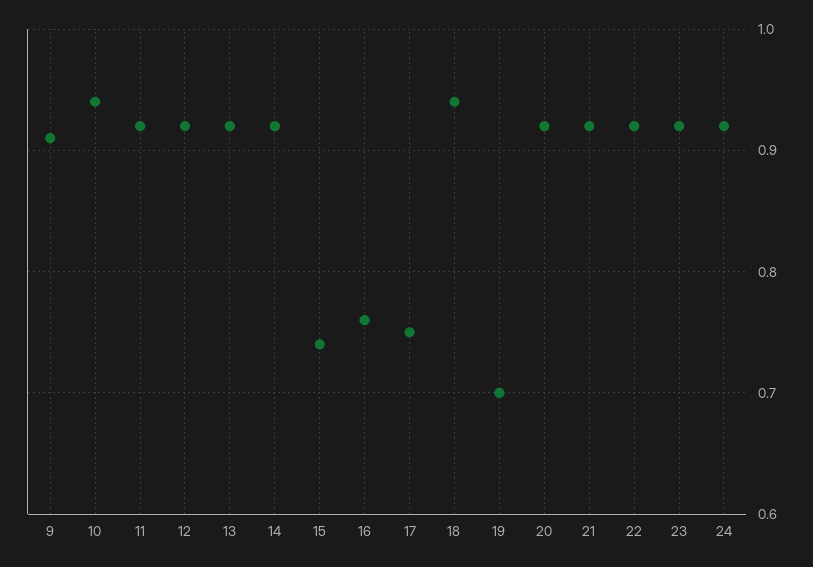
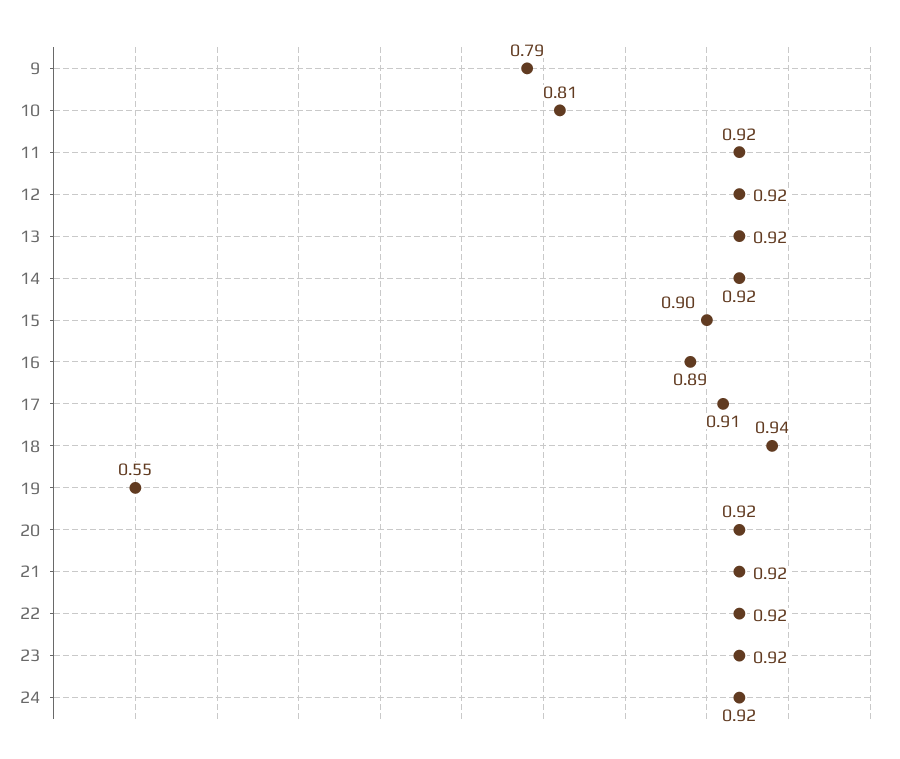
9: 0.91 -> 0.79
10: 0.94 -> 0.81
15: 0.74 -> 0.9
16: 0.76 -> 0.89
17: 0.75 -> 0.91
19: 0.7 -> 0.55

